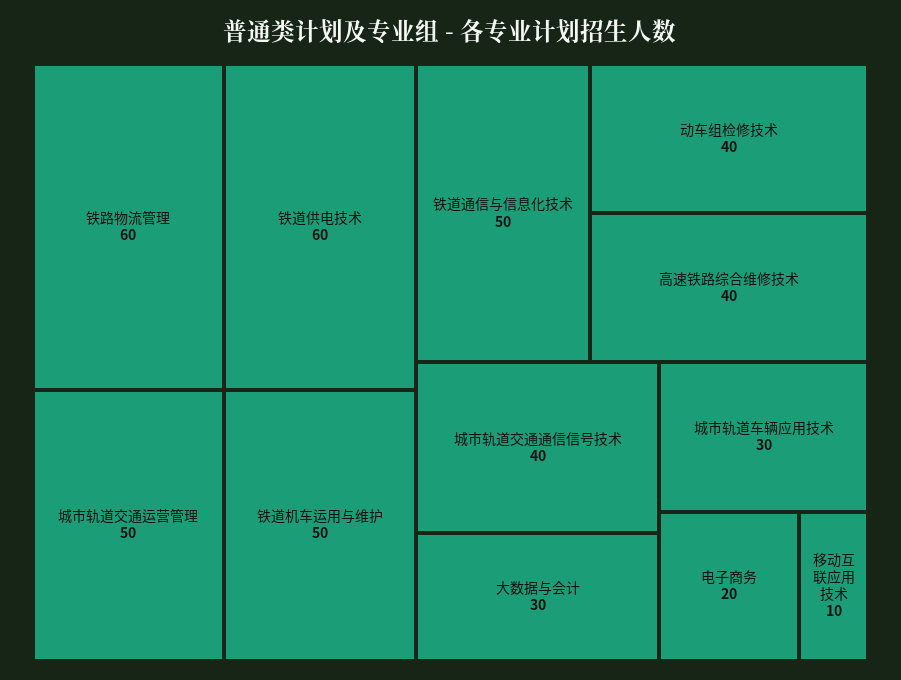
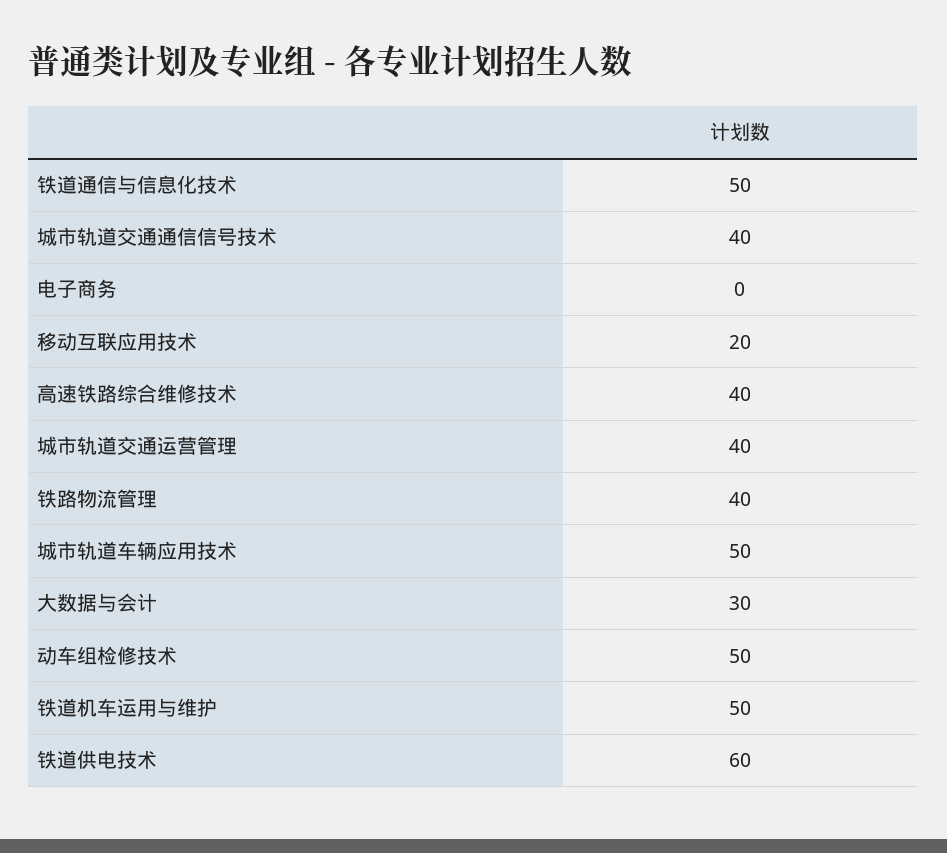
铁路物流管理: 60 -> 40
城市轨道交通运营管理: 50 -> 40
动车组检修技术: 40 -> 50
城市轨道车辆应用技术: 30 -> 50
电子商务: 20 -> 0
移动互联应用技术: 10 -> 20

